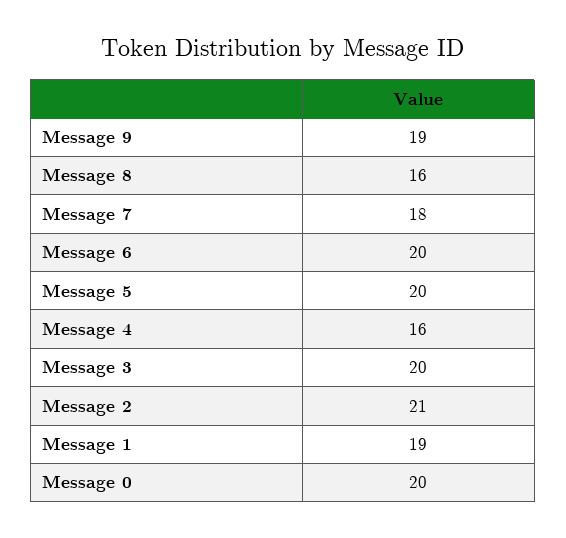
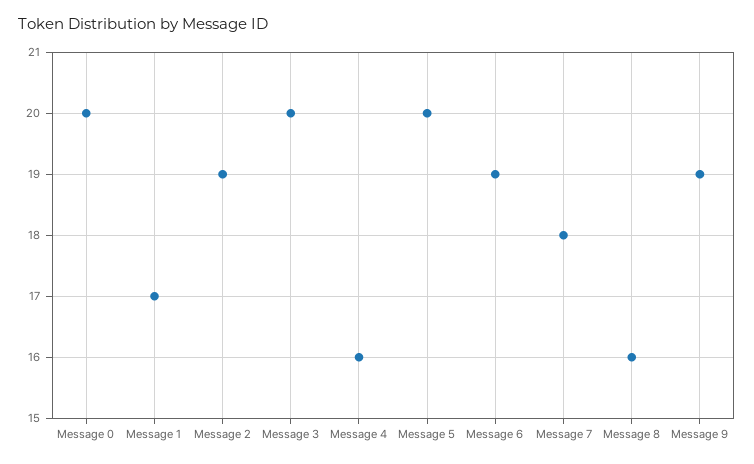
Message 6: 20 -> 19
Message 2: 21 -> 19
Message 1: 19 -> 17

